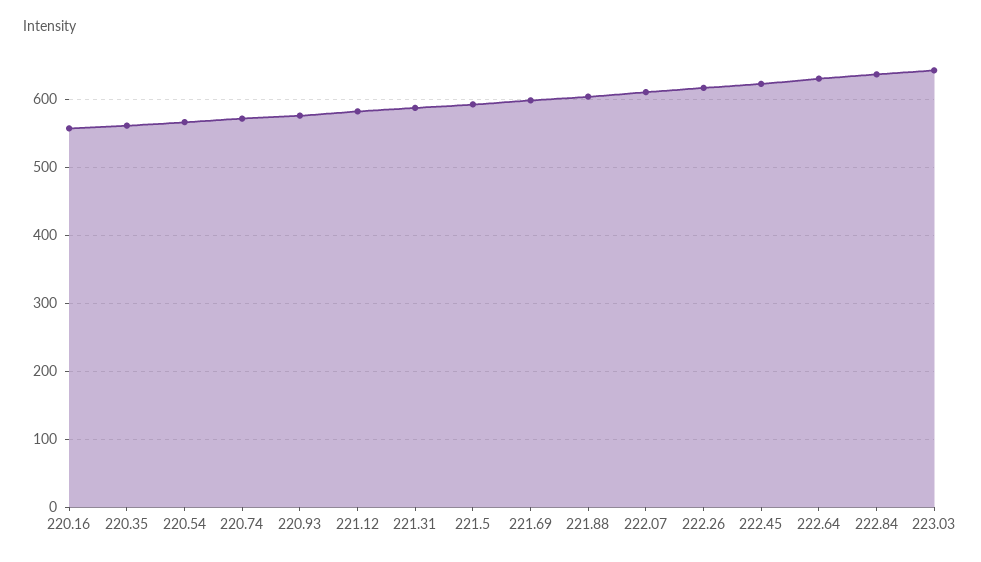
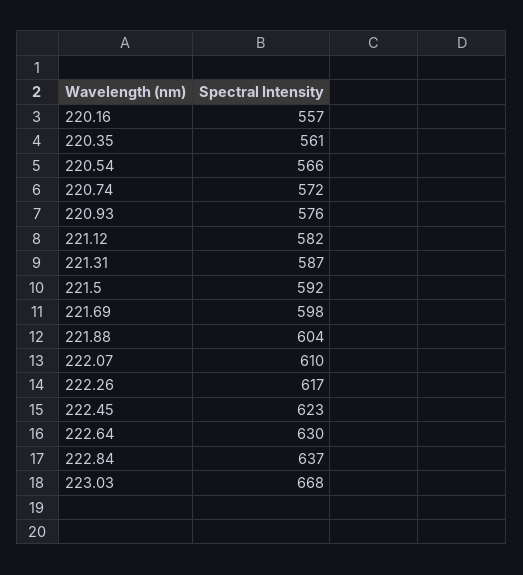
223.03: 640 -> 668

